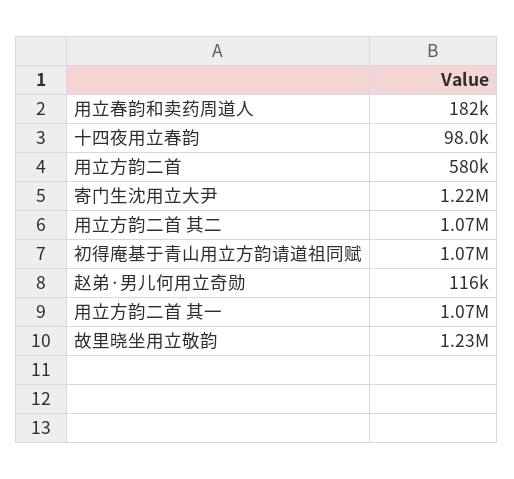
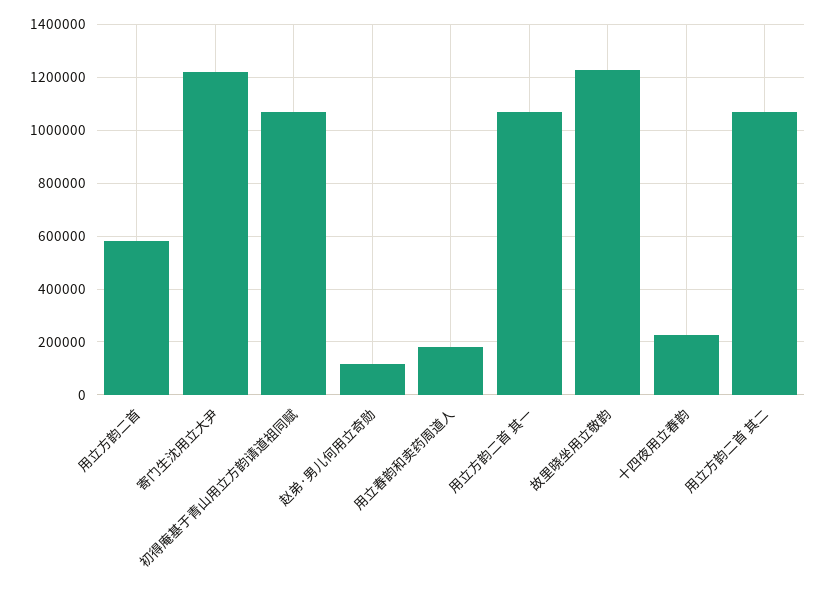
十四夜用立春韵: 98000 -> 225000

